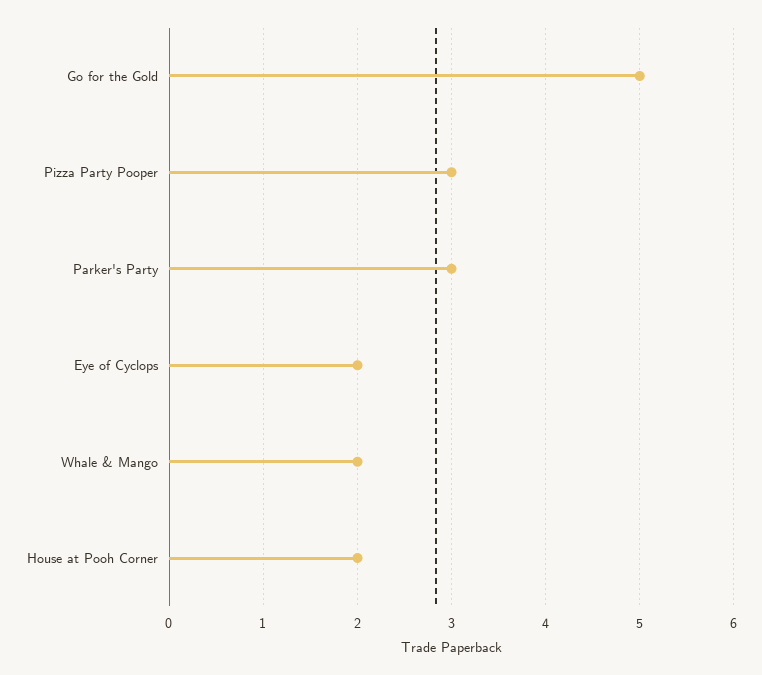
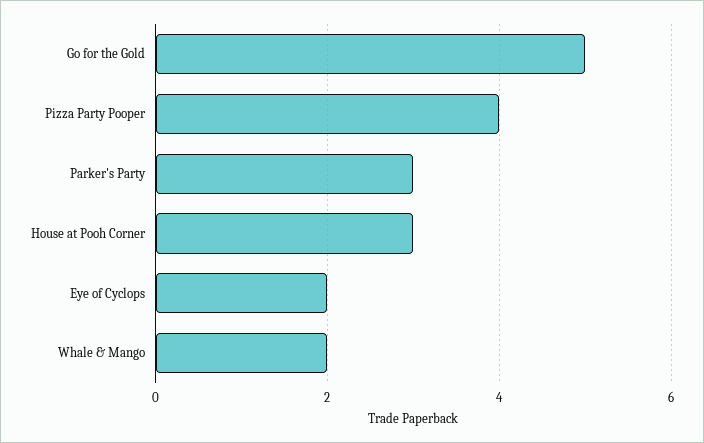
Pizza Party Pooper: 3 -> 4
House at Pooh Corner: 2 -> 3

